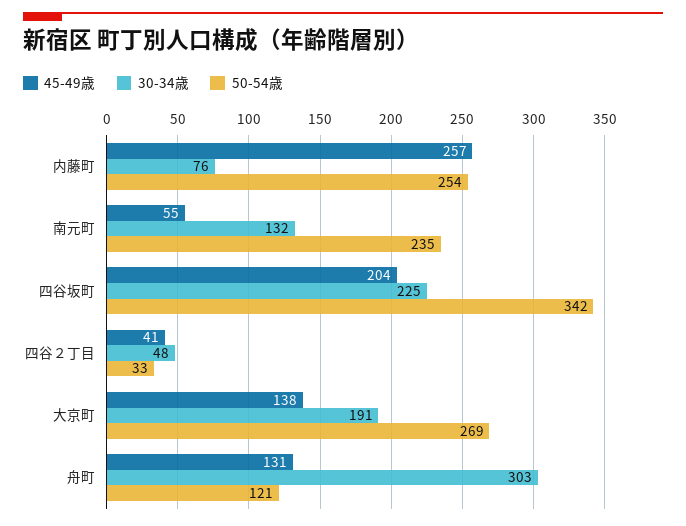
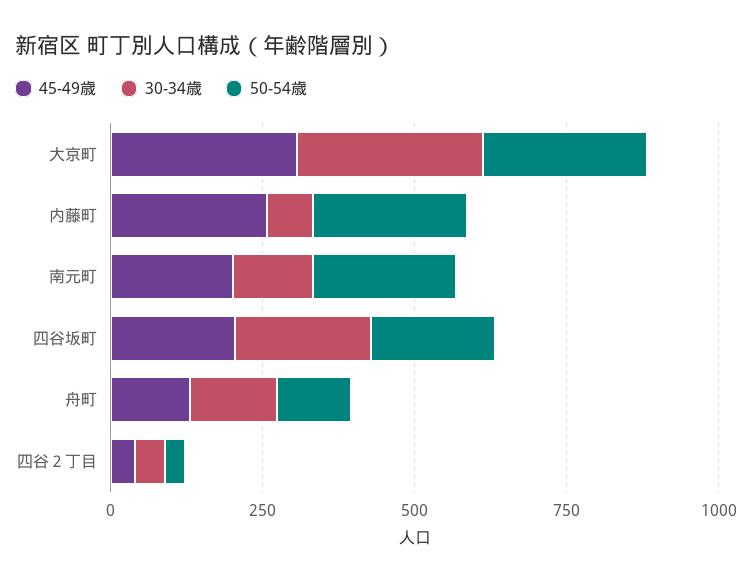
45-49歳, 南元町: 55 -> 200
50-54歳, 四谷坂町: 342 -> 200
45-49歳, 大京町: 138 -> 300
30-34歳, 大京町: 191 -> 300
30-34歳, 舟町: 303 -> 150

